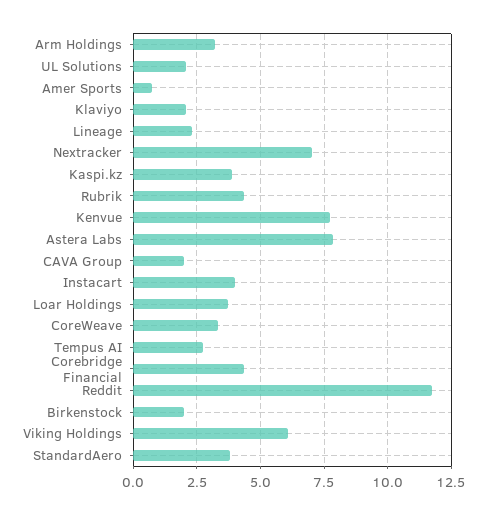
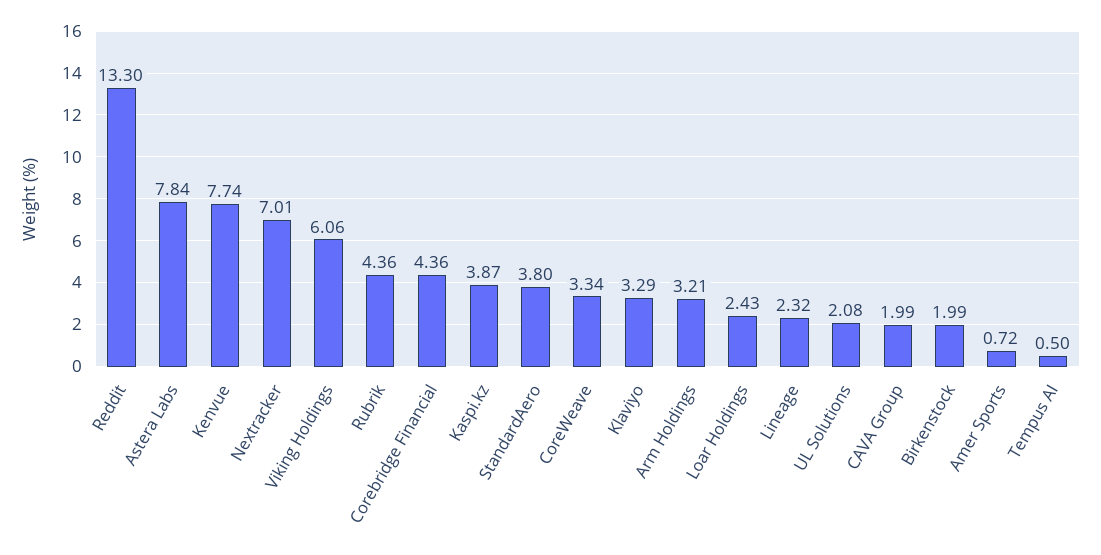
Klaviyo: 2 -> 3.29
Instacart: 4 -> none
Loar Holdings: 3.75 -> 2.43
Tempus AI: 2.75 -> 0.5
Reddit: 11.75 -> 13.3

